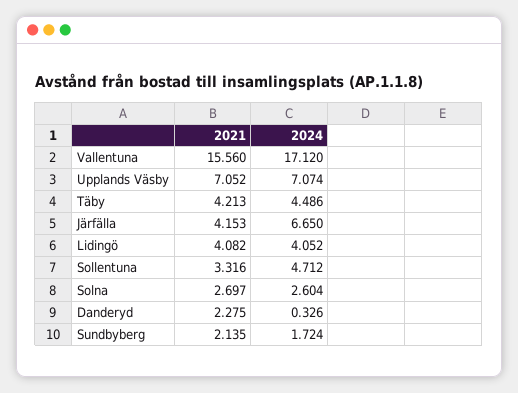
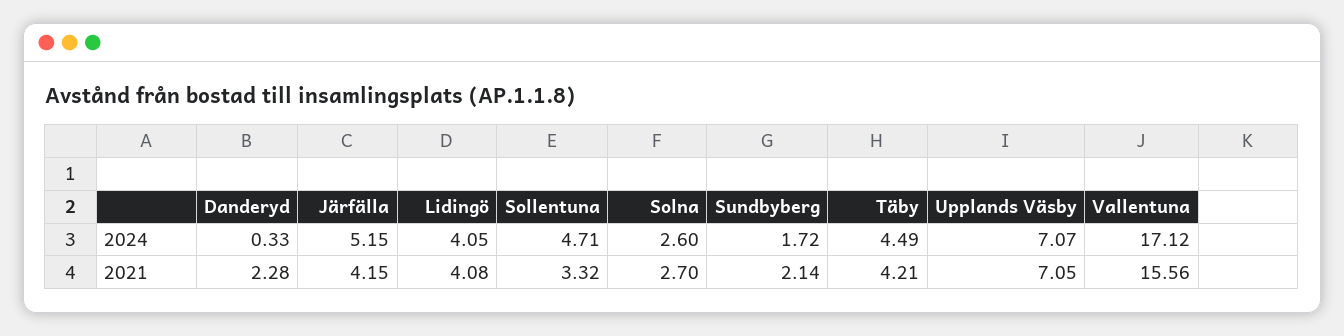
2024, Järfälla: 6.65 -> 5.15

